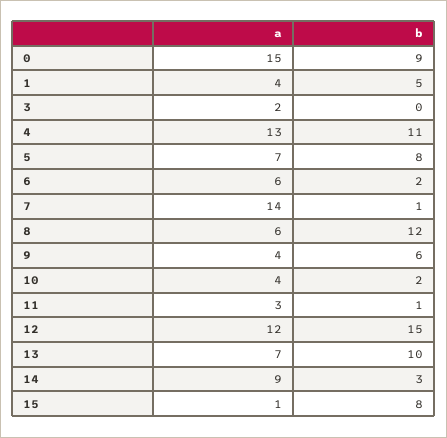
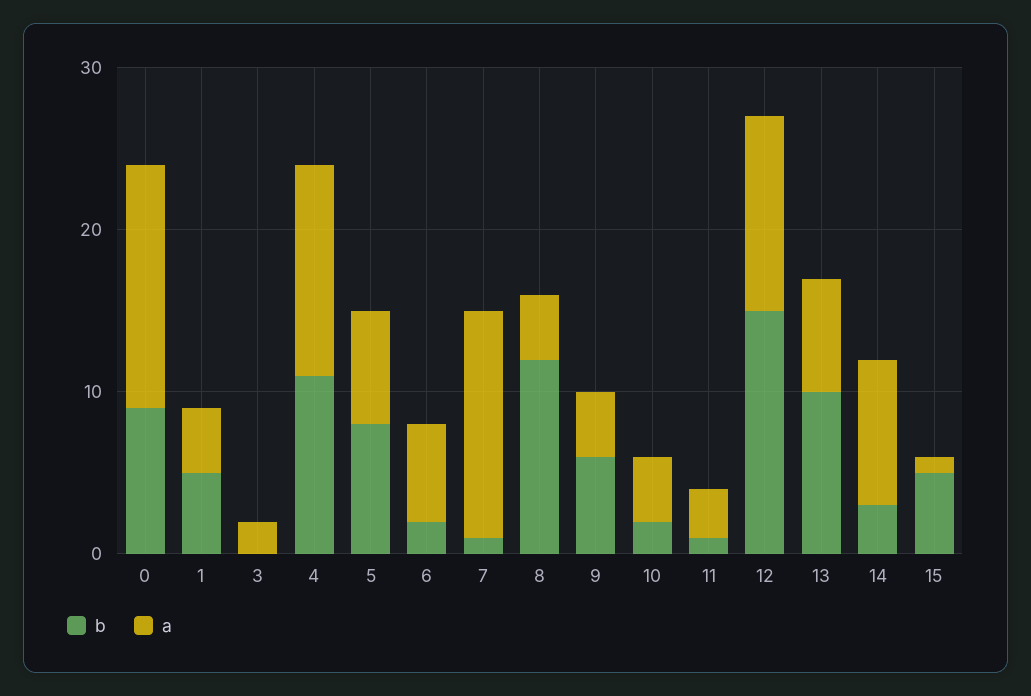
a, 8: 6 -> 4
b, 15: 8 -> 5

